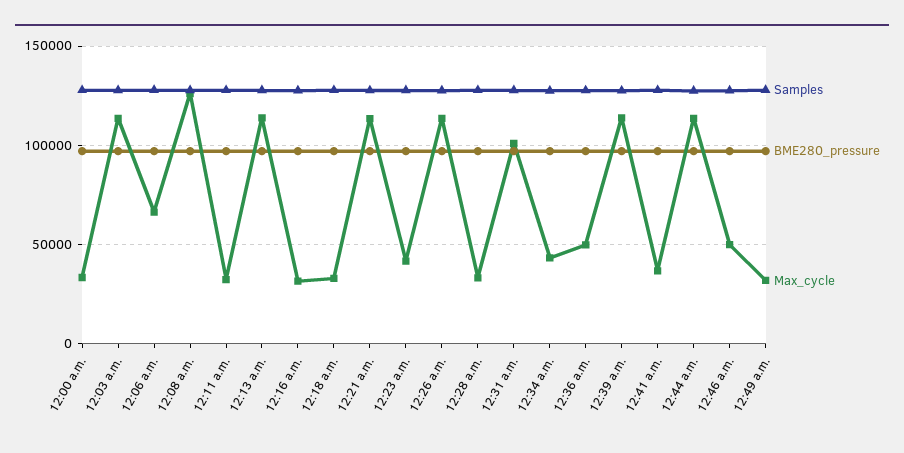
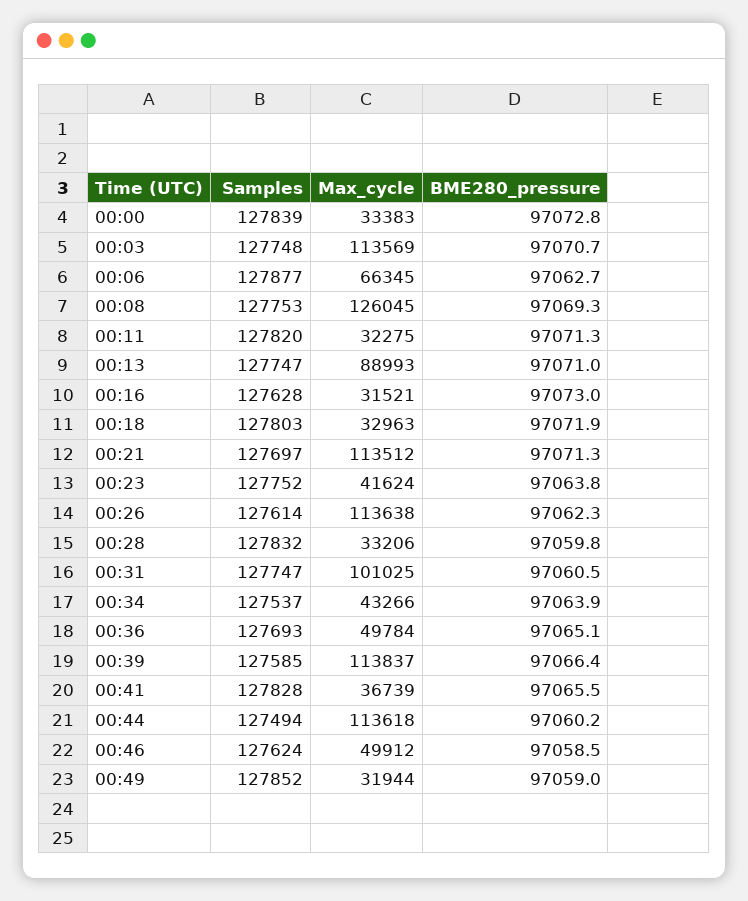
Max_cycle, 12:13 a.m.: 115000 -> 88993

